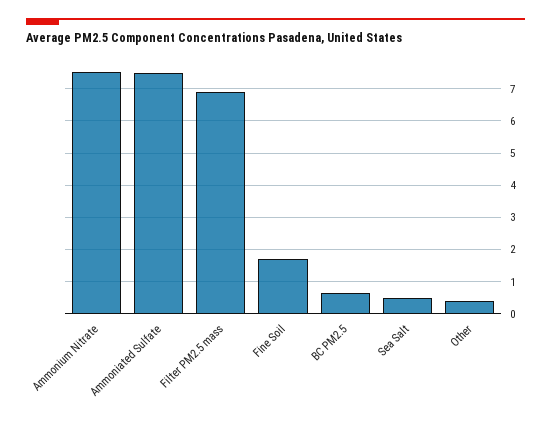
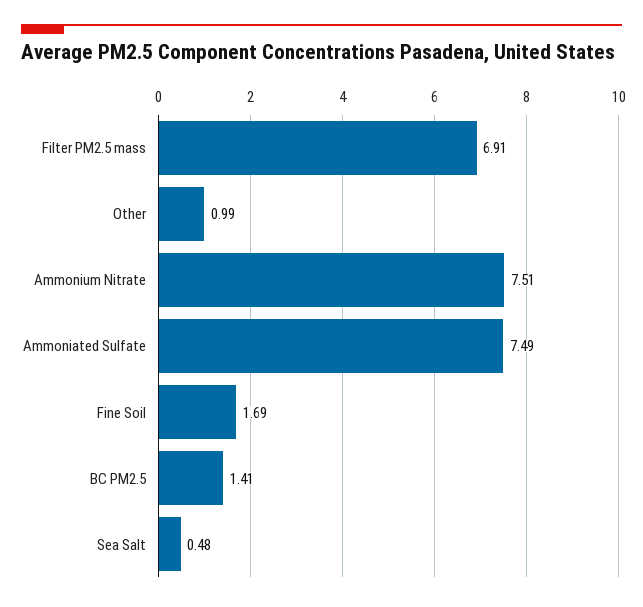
BC PM2.5: 0.6 -> 1.41
Other: 0.4 -> 0.99

